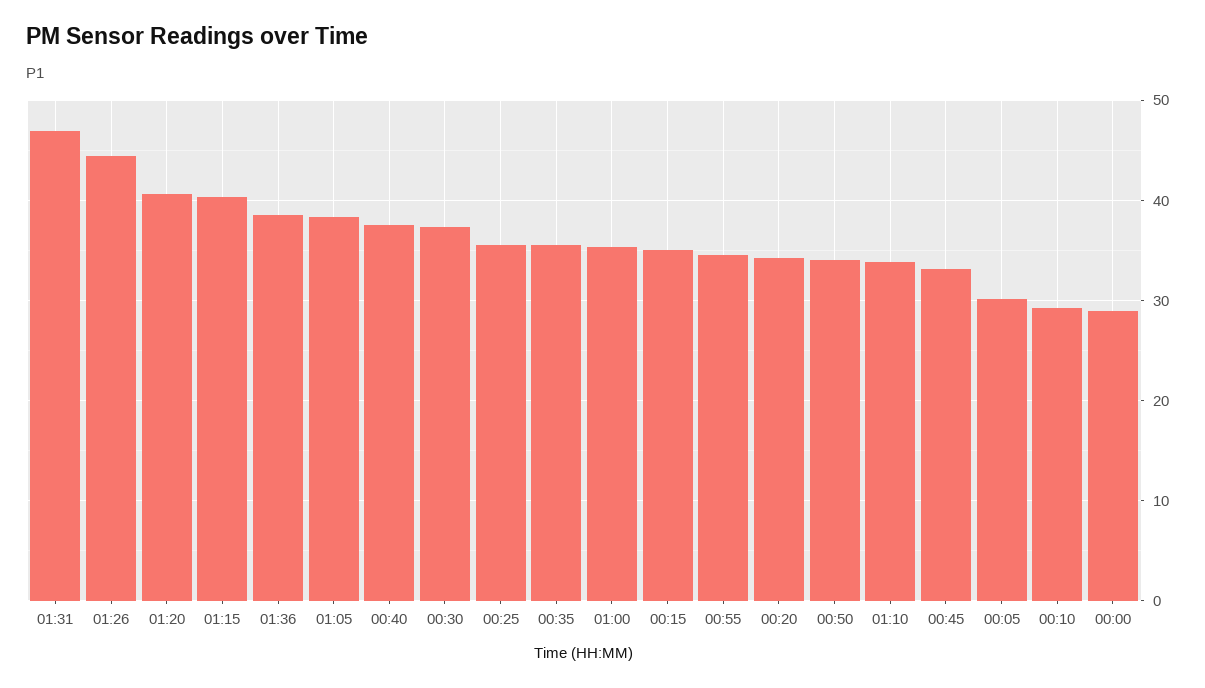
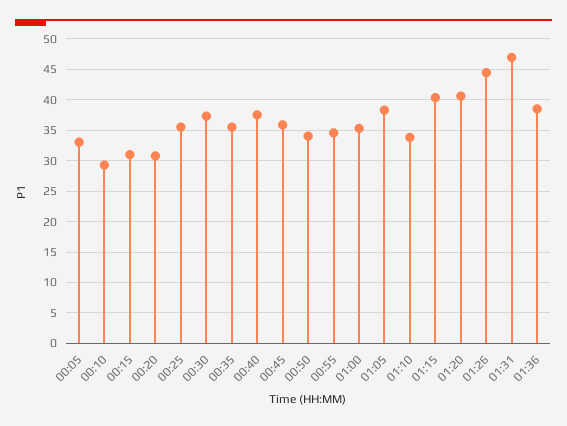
00:15: 35 -> 31
00:20: 34 -> 31
00:45: 33 -> 36
00:05: 30 -> 33
00:00: 29 -> none

